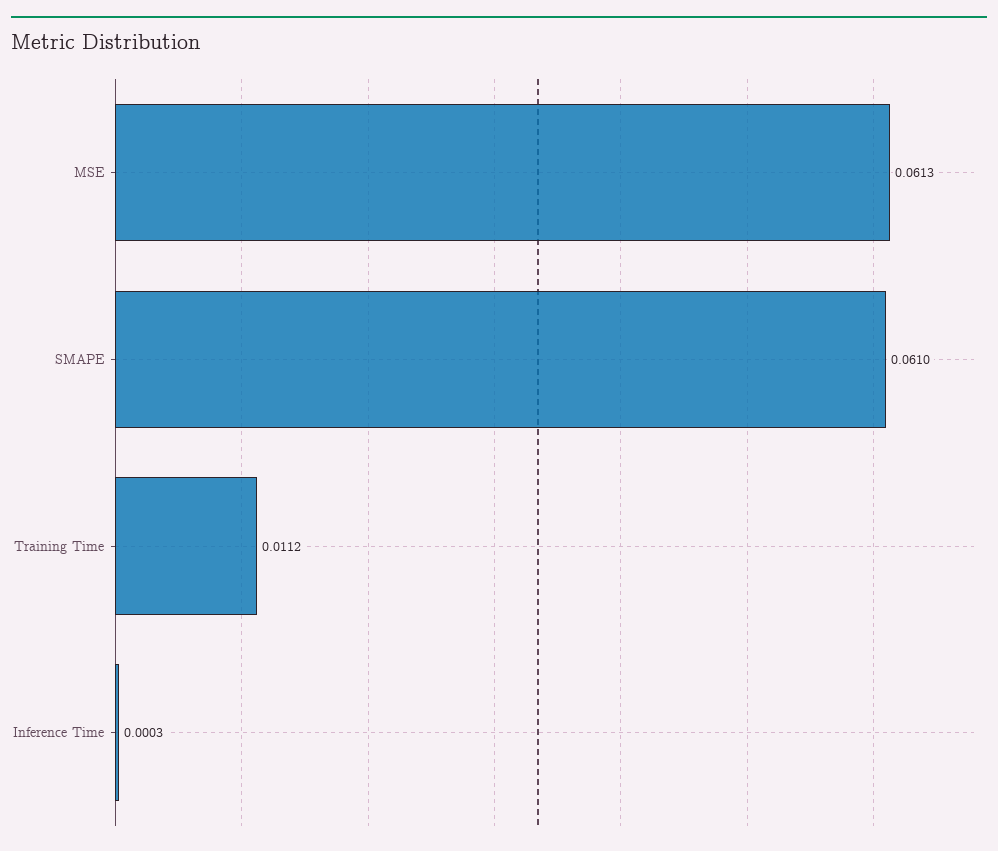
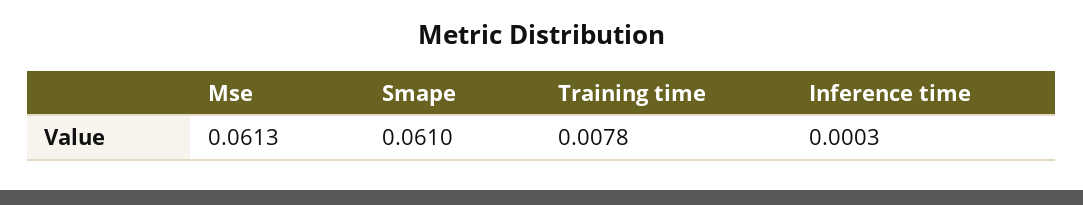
Training Time: 0.0112 -> 0.0078

